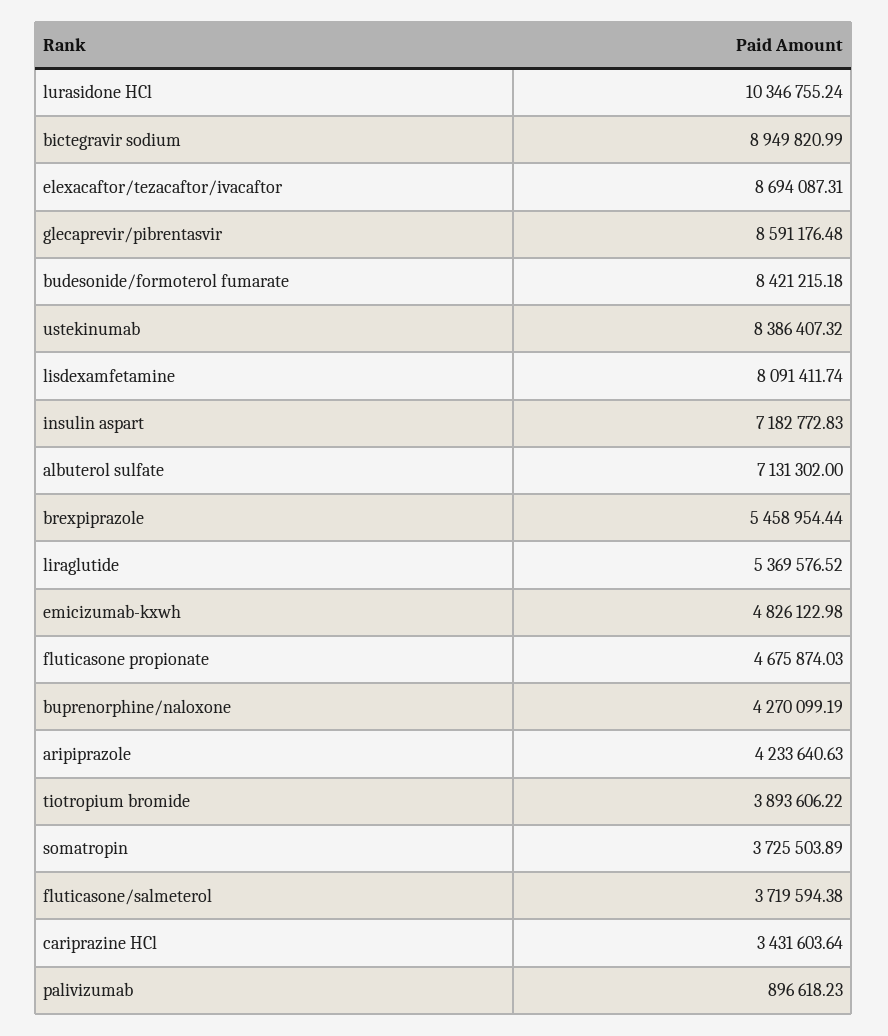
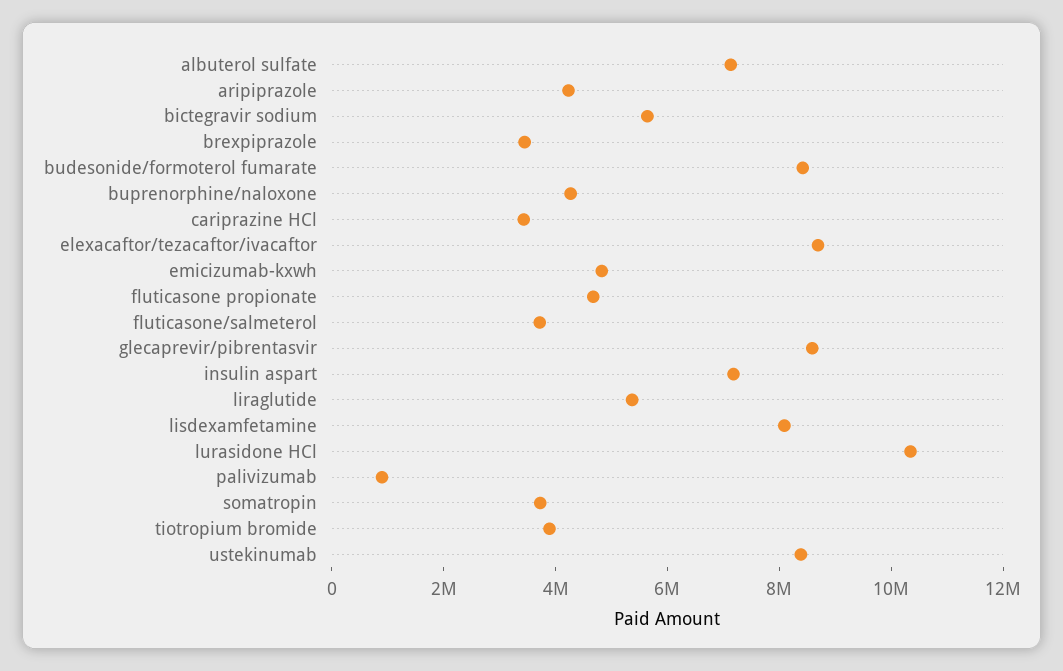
bictegravir sodium: 8949820.99 -> 5500000
brexpiprazole: 5458954.44 -> 3500000

